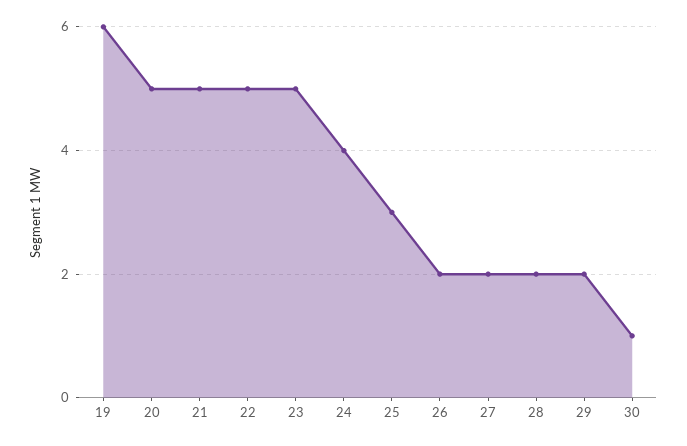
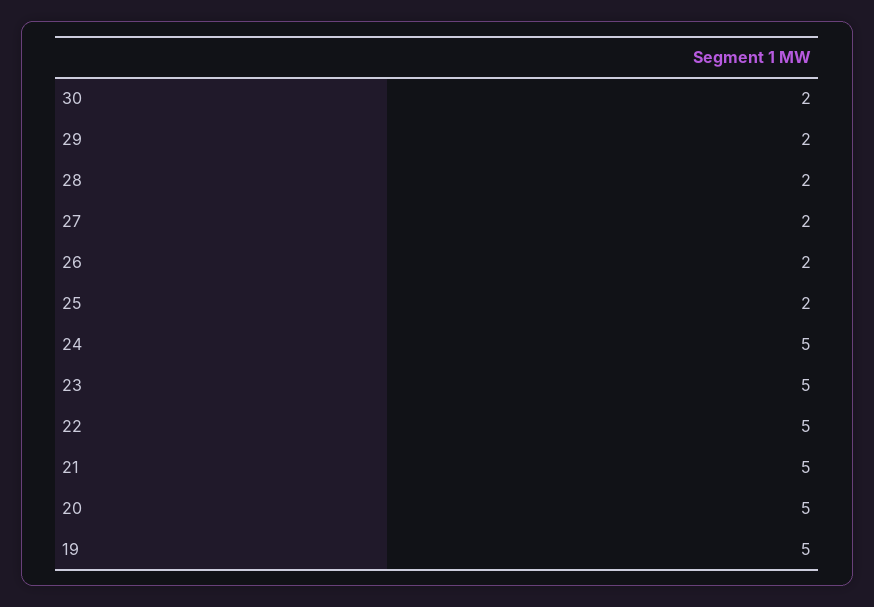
19: 6 -> 5
24: 4 -> 5
25: 3 -> 2
30: 1 -> 2

